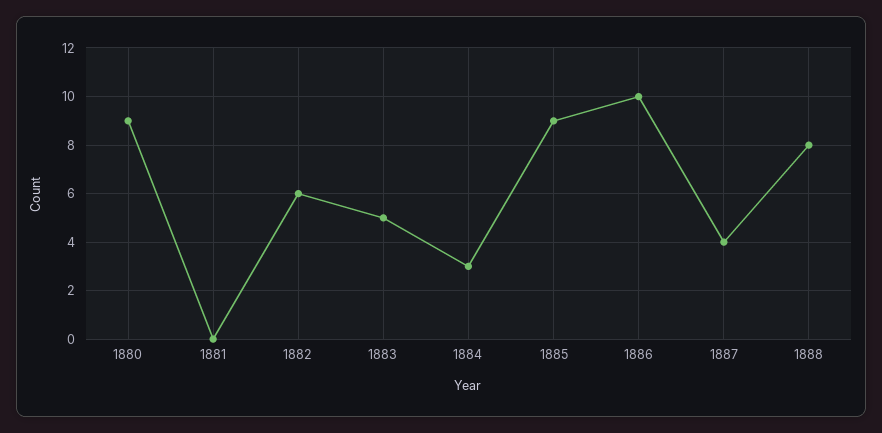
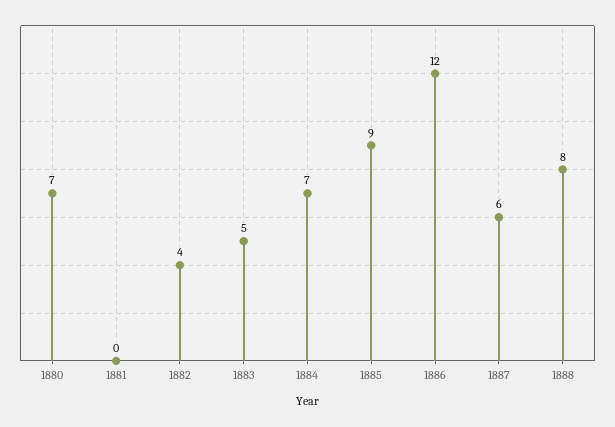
1880: 9 -> 7
1882: 6 -> 4
1884: 3 -> 7
1886: 10 -> 12
1887: 4 -> 6

